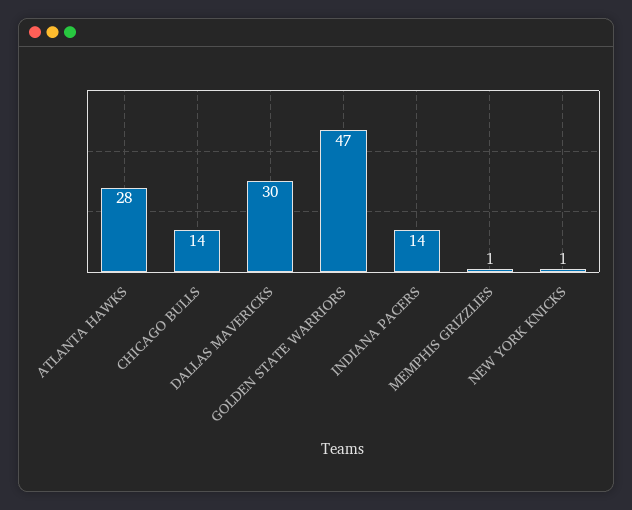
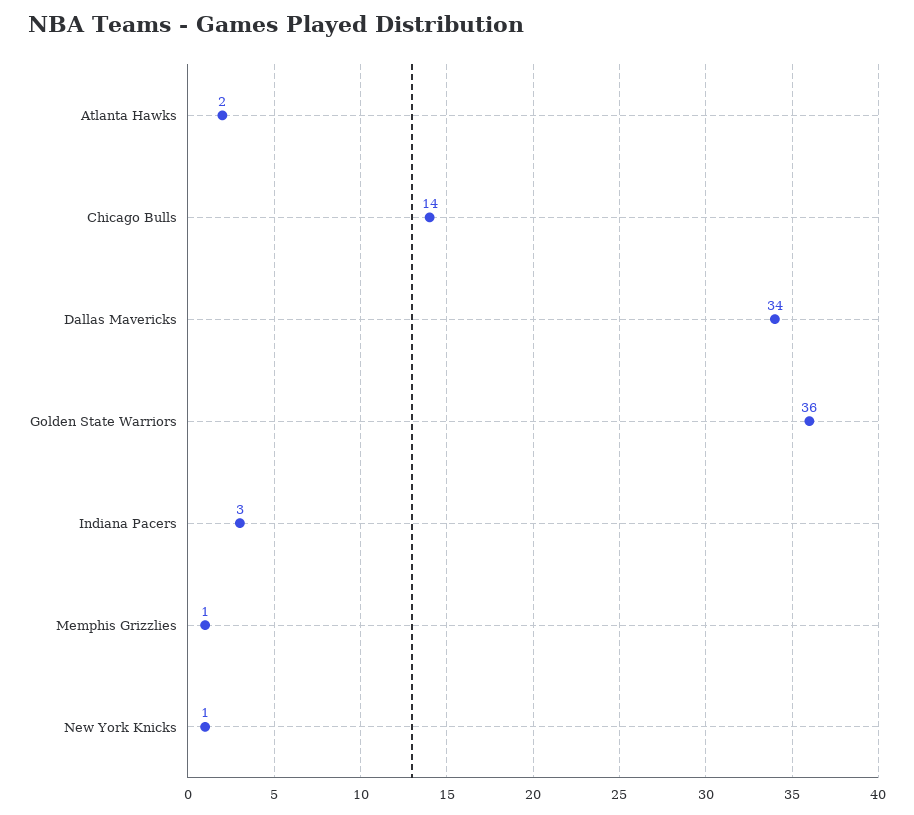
ATLANTA HAWKS: 28 -> 2
DALLAS MAVERICKS: 30 -> 34
GOLDEN STATE WARRIORS: 47 -> 36
INDIANA PACERS: 14 -> 3

